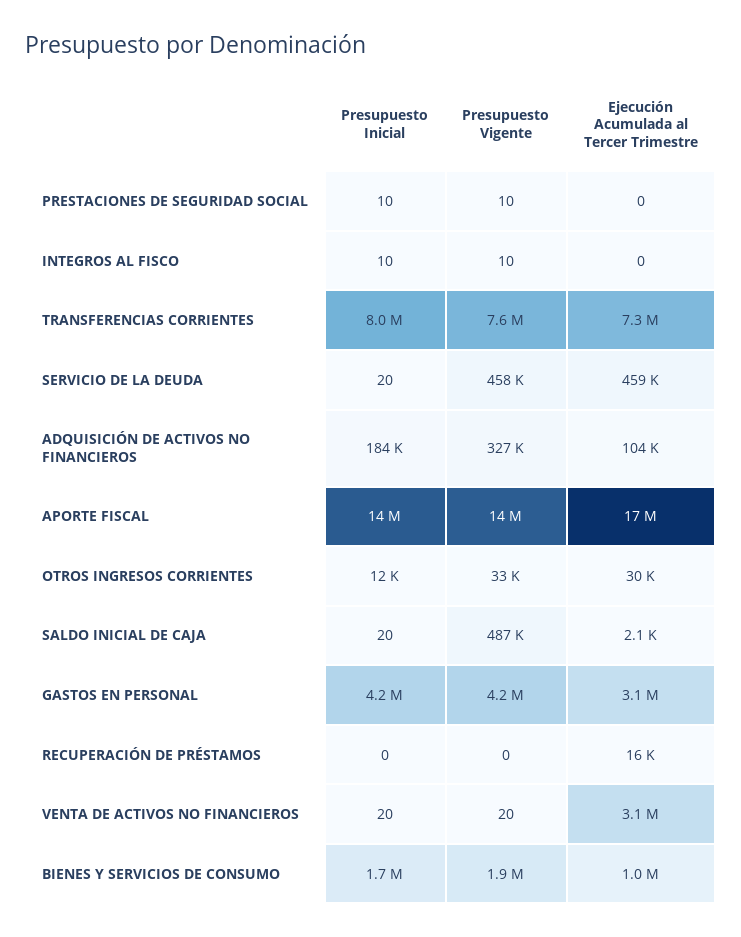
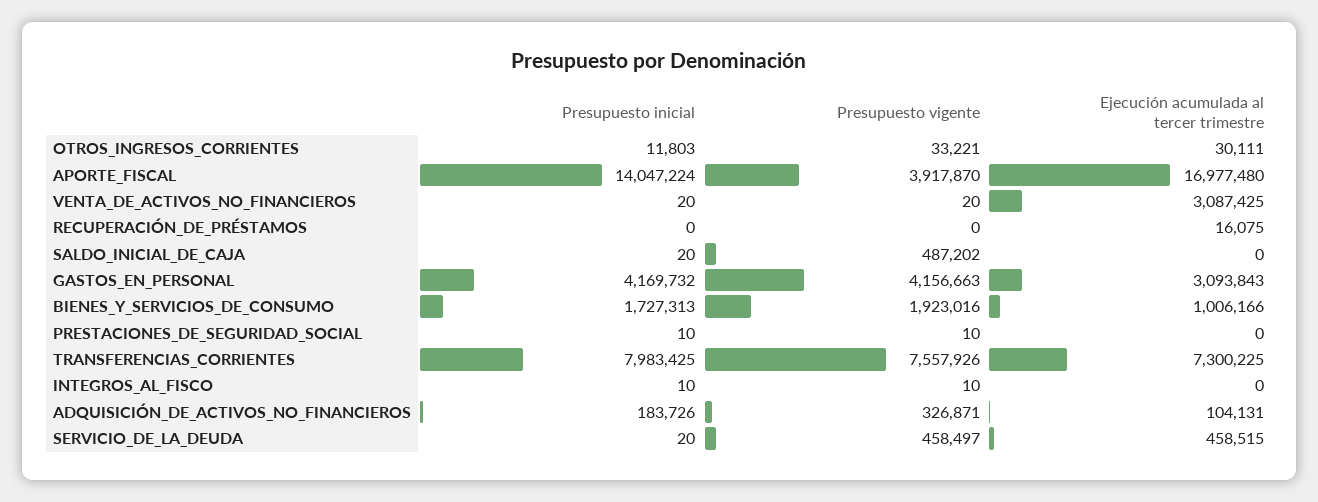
Presupuesto Vigente, APORTE FISCAL: 14000000 -> 3917870
Ejecución Acumulada al Tercer Trimestre, SALDO INICIAL DE CAJA: 2100 -> 0

